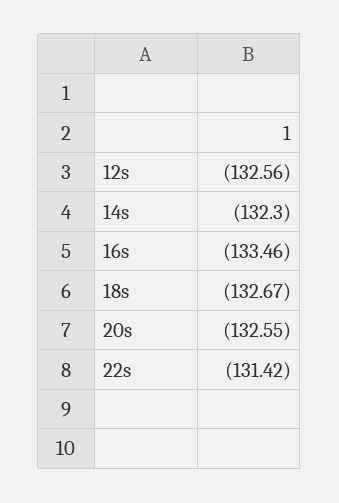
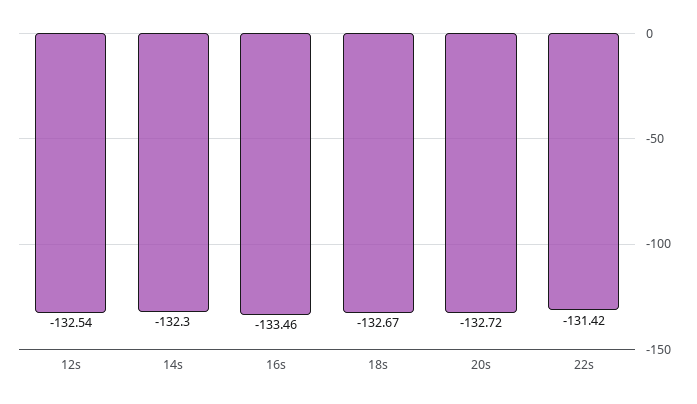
12s: -132.56 -> -132.54
20s: -132.55 -> -132.72

